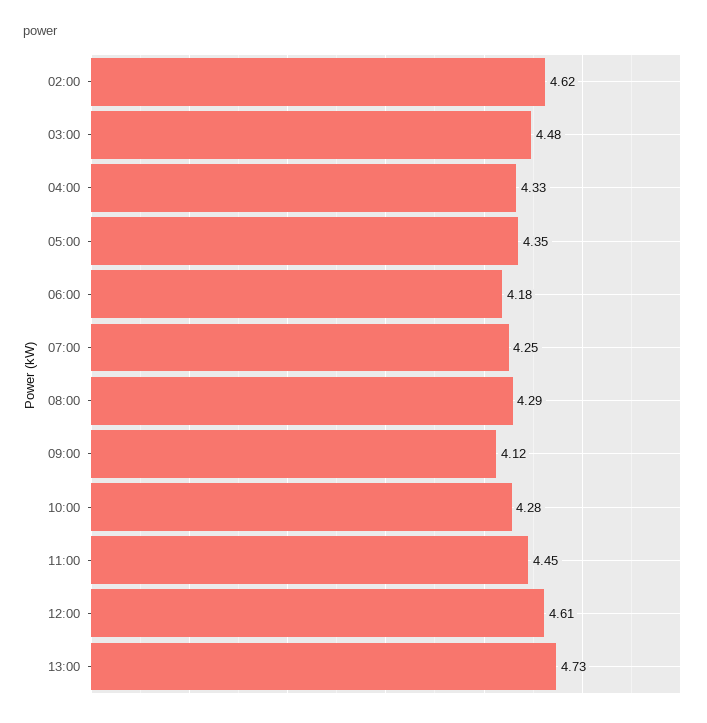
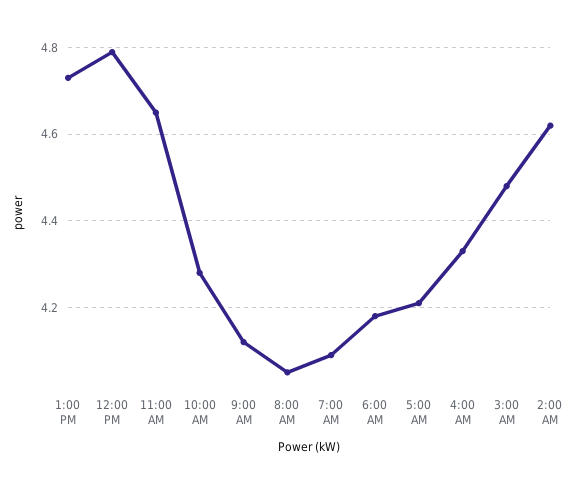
05:00: 4.35 -> 4.2
07:00: 4.25 -> 4.1
08:00: 4.29 -> 4.05
11:00: 4.45 -> 4.65
12:00: 4.61 -> 4.8

